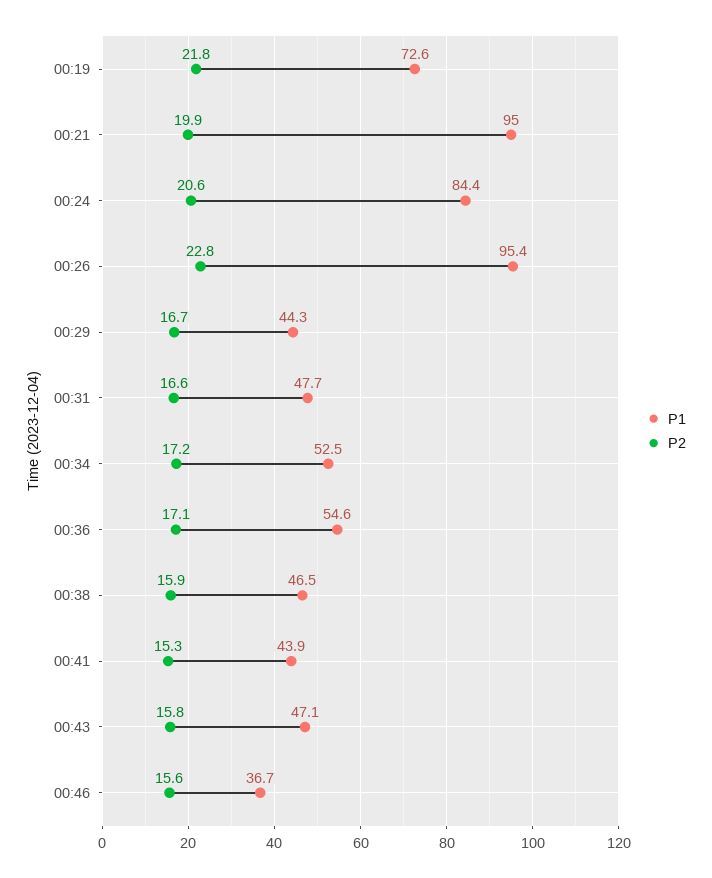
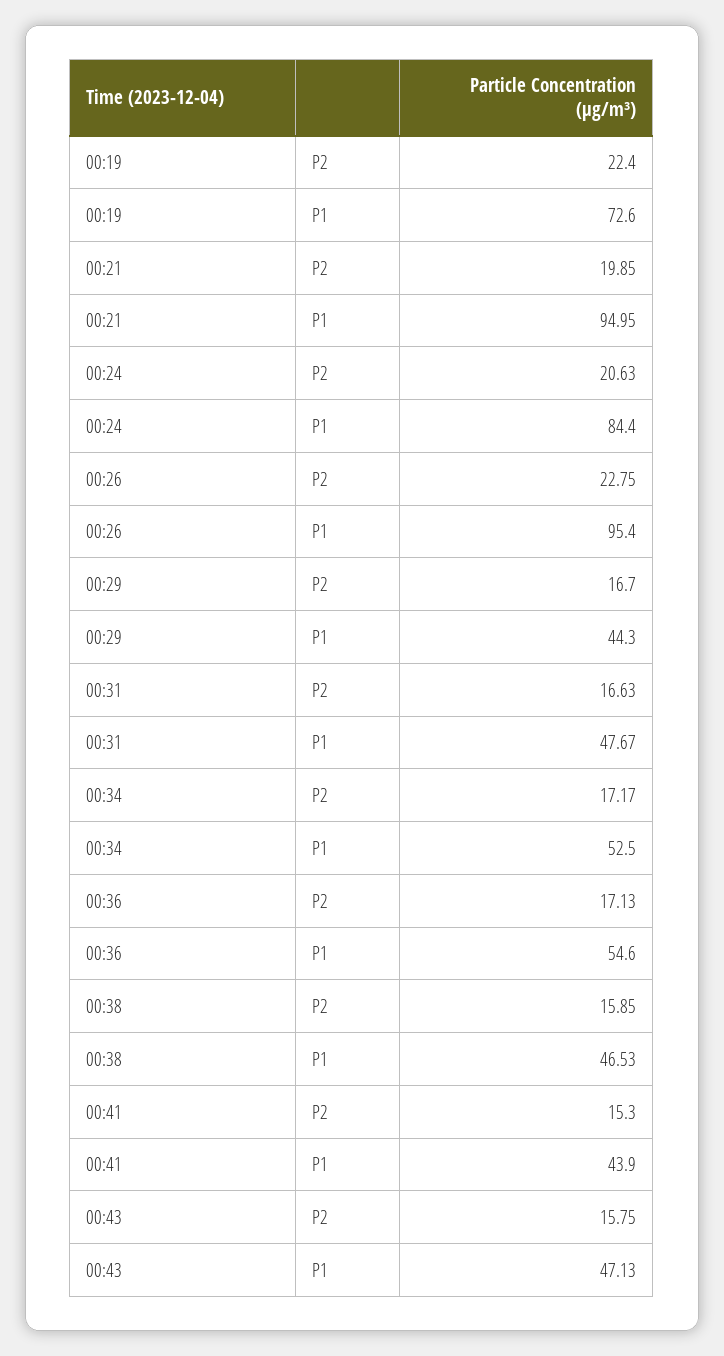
P2, 00:19: 21.8 -> 22.4
P1, 00:46: 36.7 -> none
P2, 00:46: 15.6 -> none

